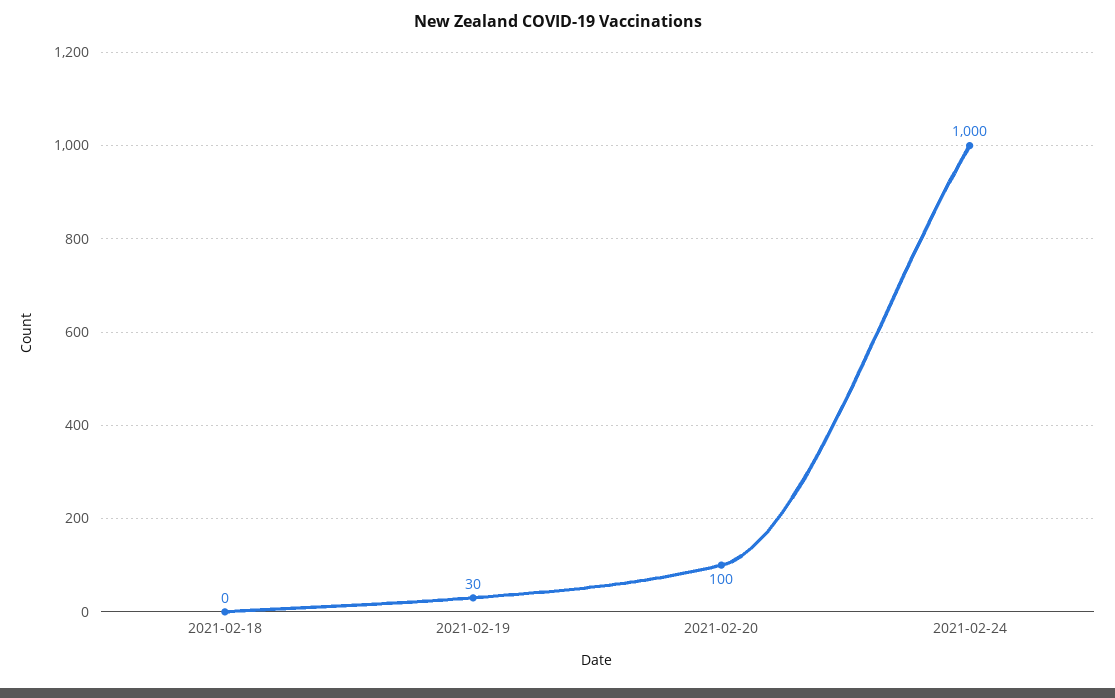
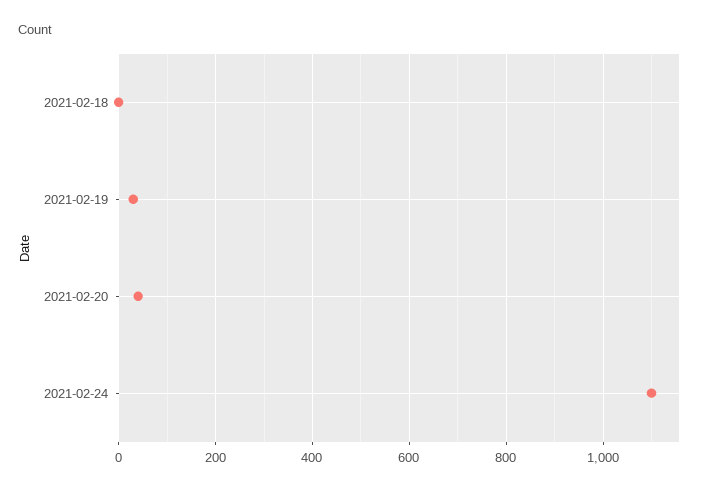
2021-02-20: 100 -> 40
2021-02-24: 1000 -> 1100

